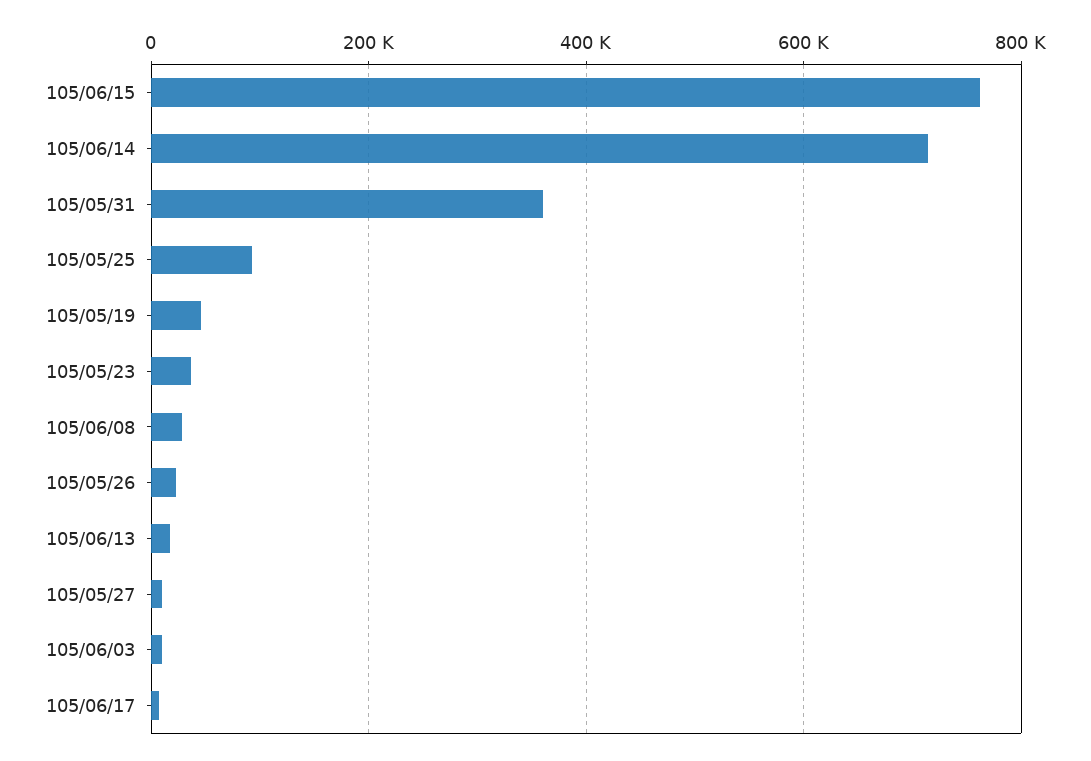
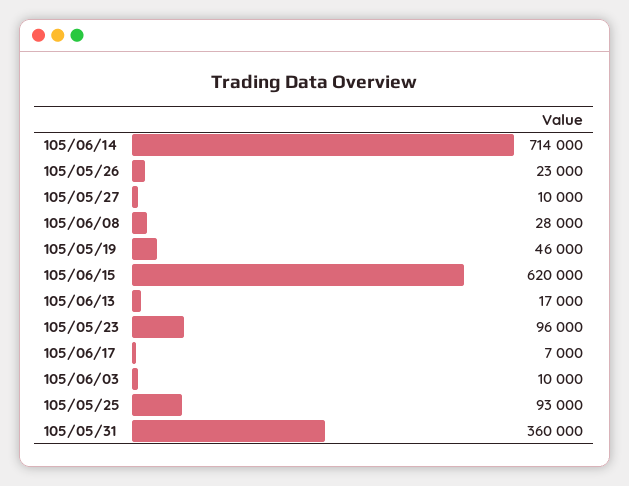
105/06/15: 760000 -> 620000
105/05/23: 40000 -> 96000

